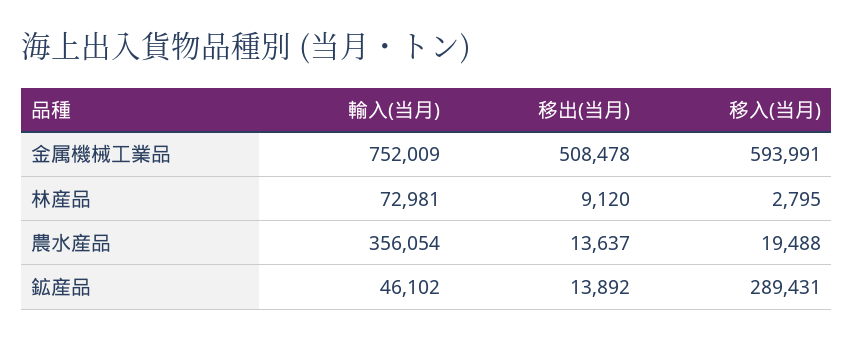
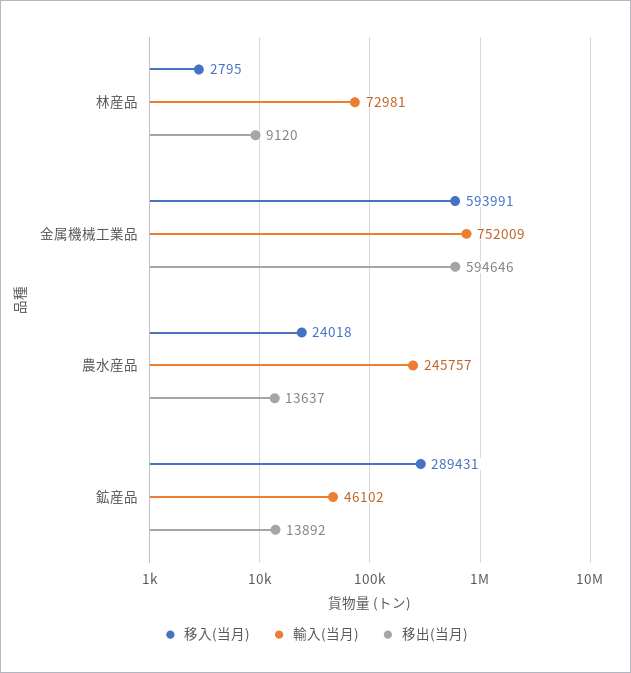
移出(当月), 金属機械工業品: 508478 -> 594646
輸入(当月), 農水産品: 356054 -> 245757
移入(当月), 農水産品: 19488 -> 24018

